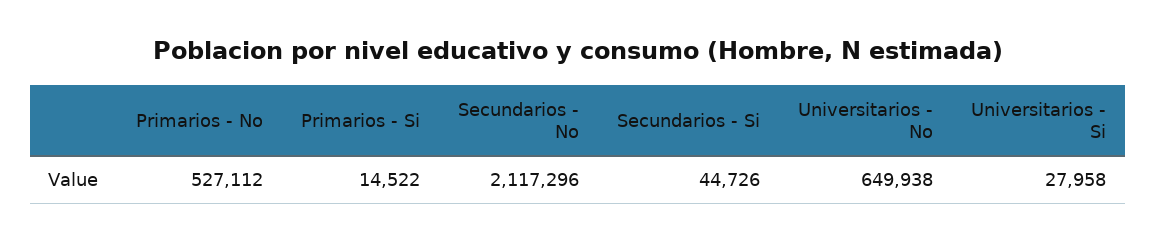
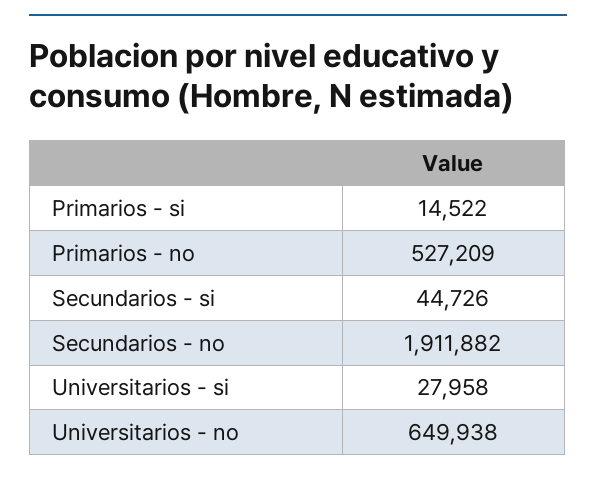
Primarios - No: 527112 -> 527209
Secundarios - No: 2117296 -> 1911882

